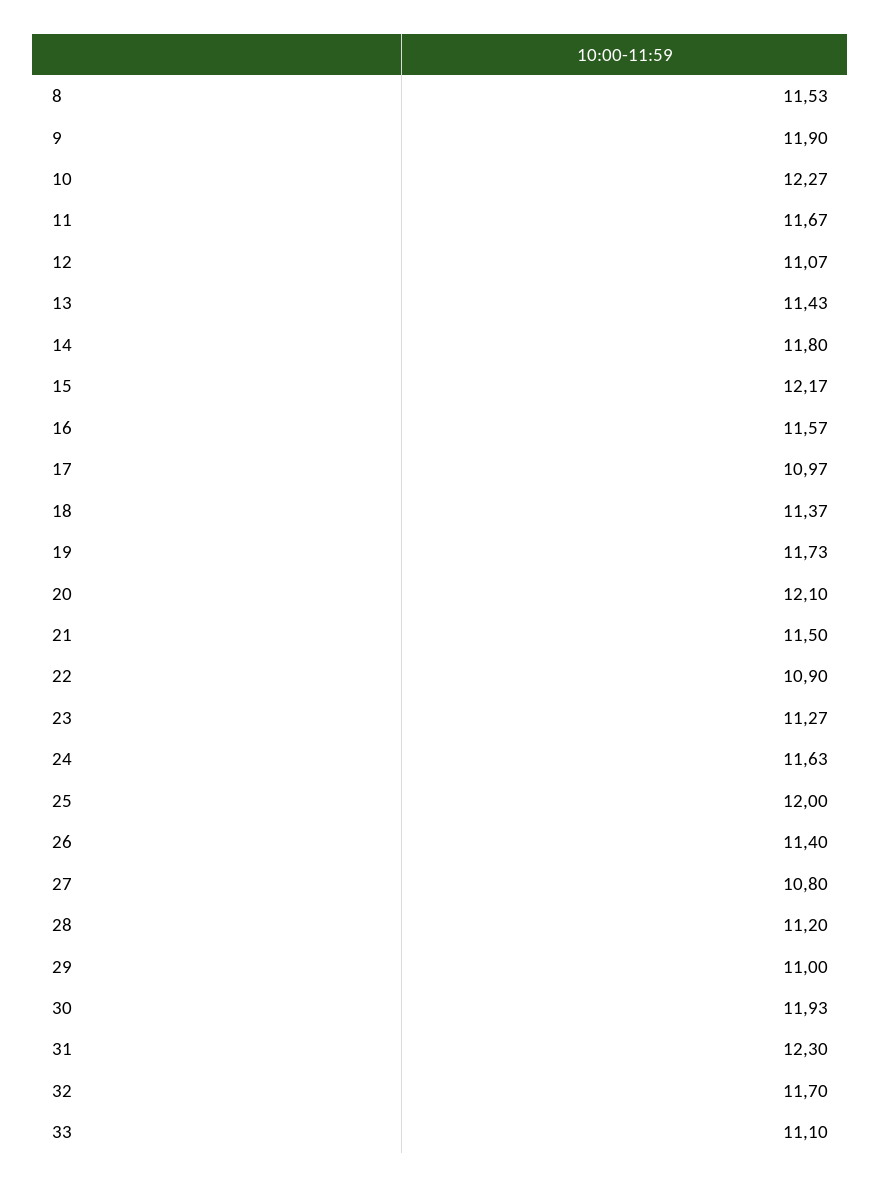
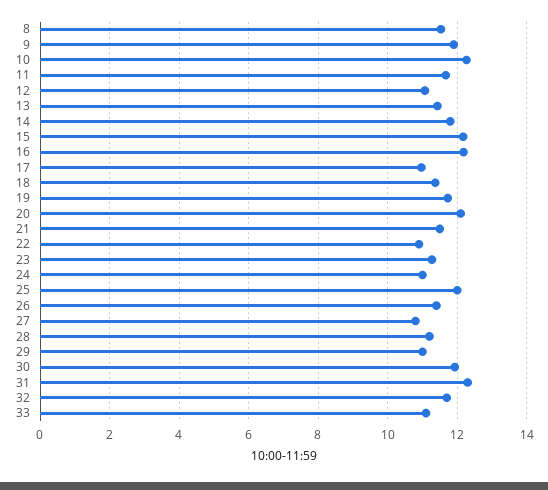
16: 11.57 -> 12.2
24: 11.63 -> 11

